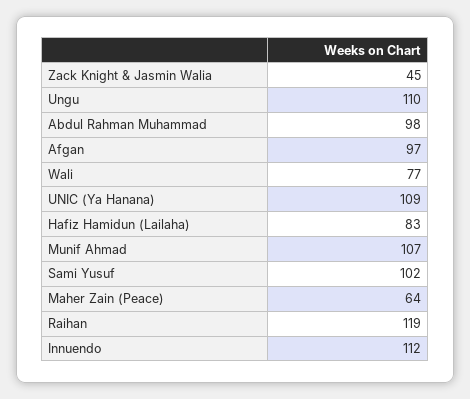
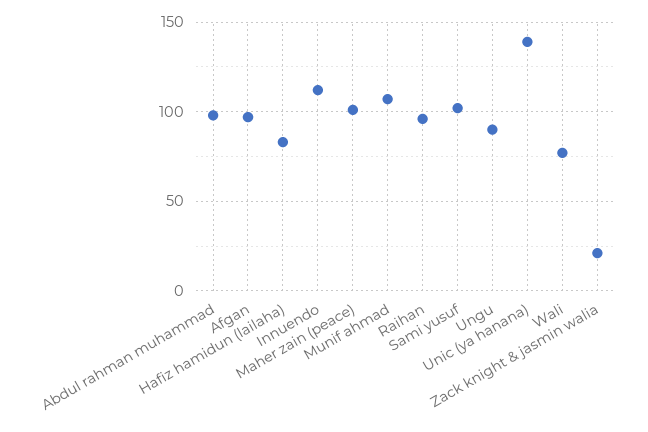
Zack Knight & Jasmin Walia: 45 -> 20
Ungu: 110 -> 90
UNIC (Ya Hanana): 109 -> 140
Maher Zain (Peace): 64 -> 100
Raihan: 119 -> 95

